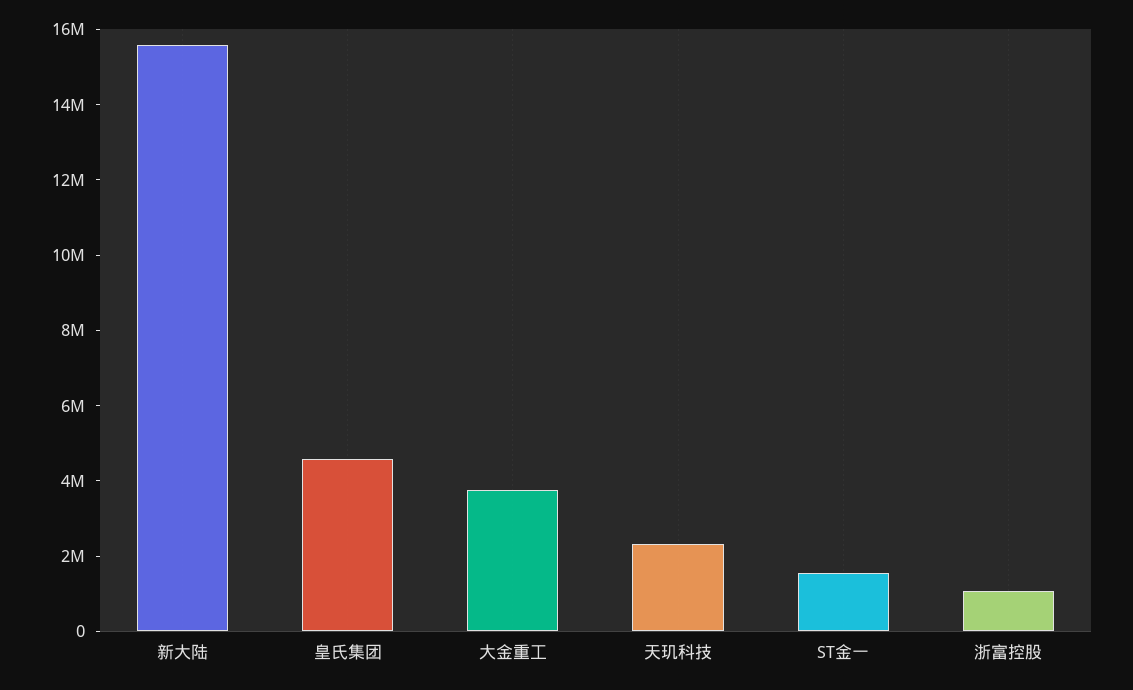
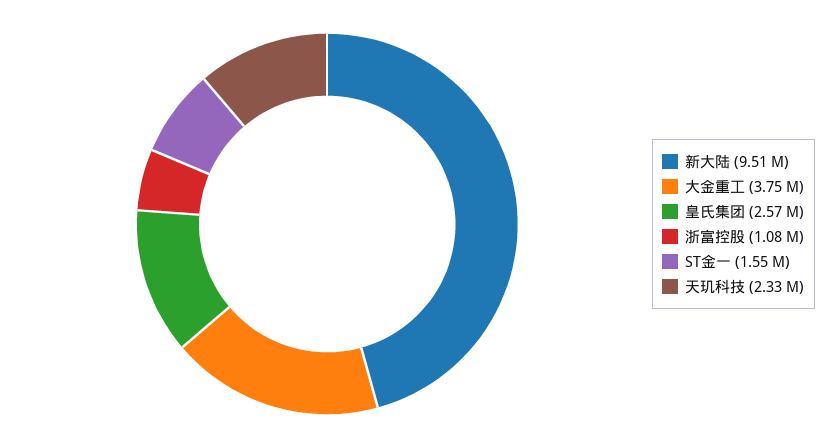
新大陆: 15500000 -> 9510000
皇氏集团: 4500000 -> 2570000

